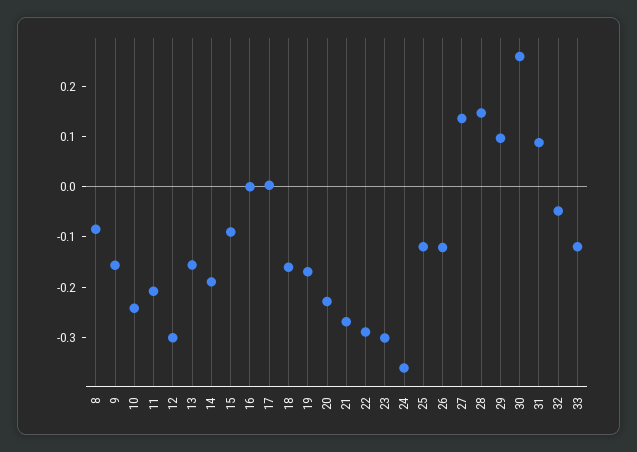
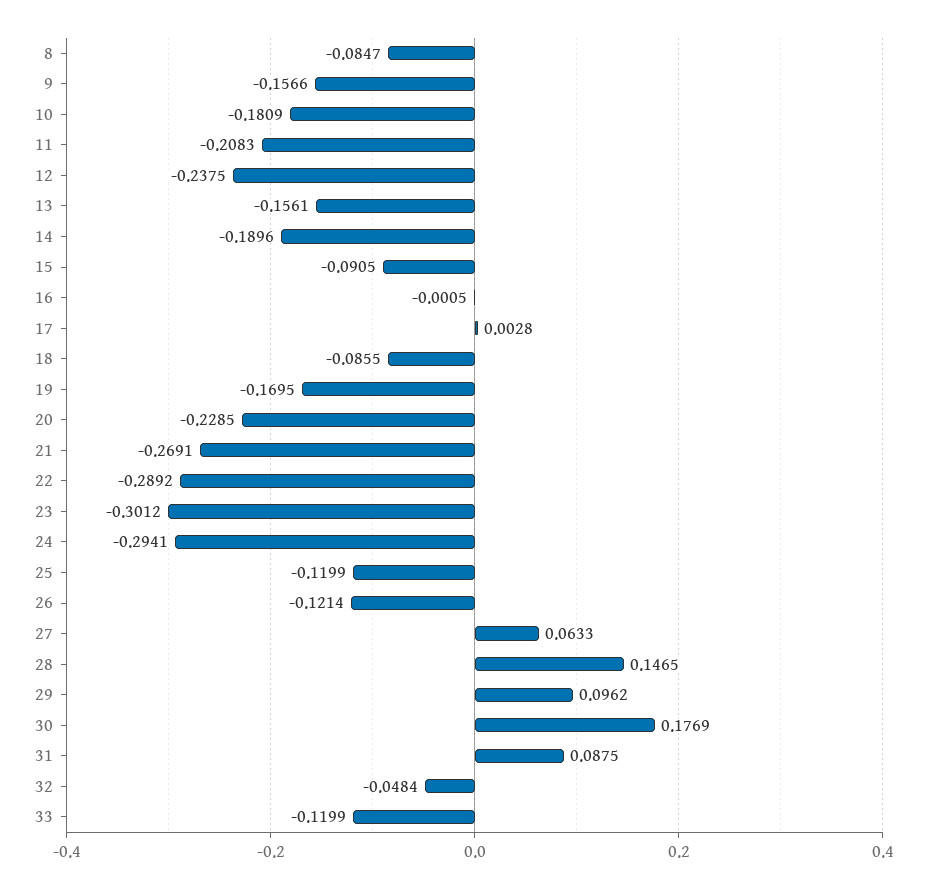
10: -0.24 -> -0.1809
12: -0.3 -> -0.2375
18: -0.16 -> -0.0855
24: -0.36 -> -0.2941
27: 0.14 -> 0.0633
30: 0.26 -> 0.1769

